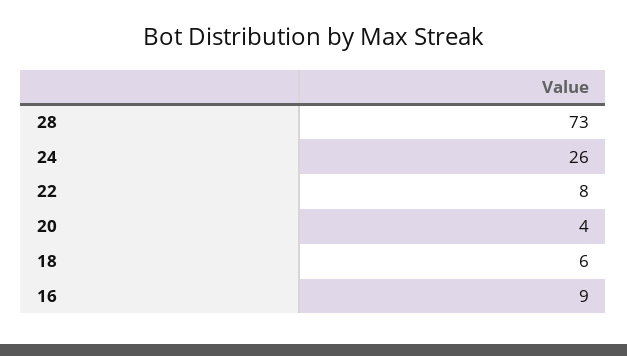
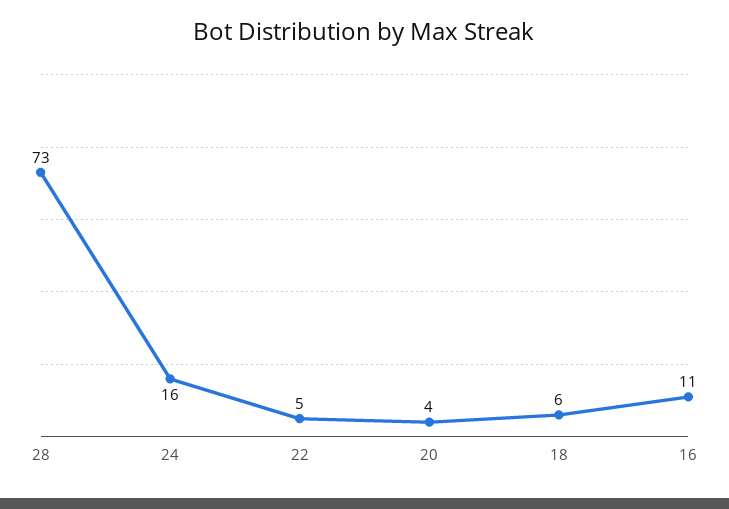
24: 26 -> 16
22: 8 -> 5
16: 9 -> 11

